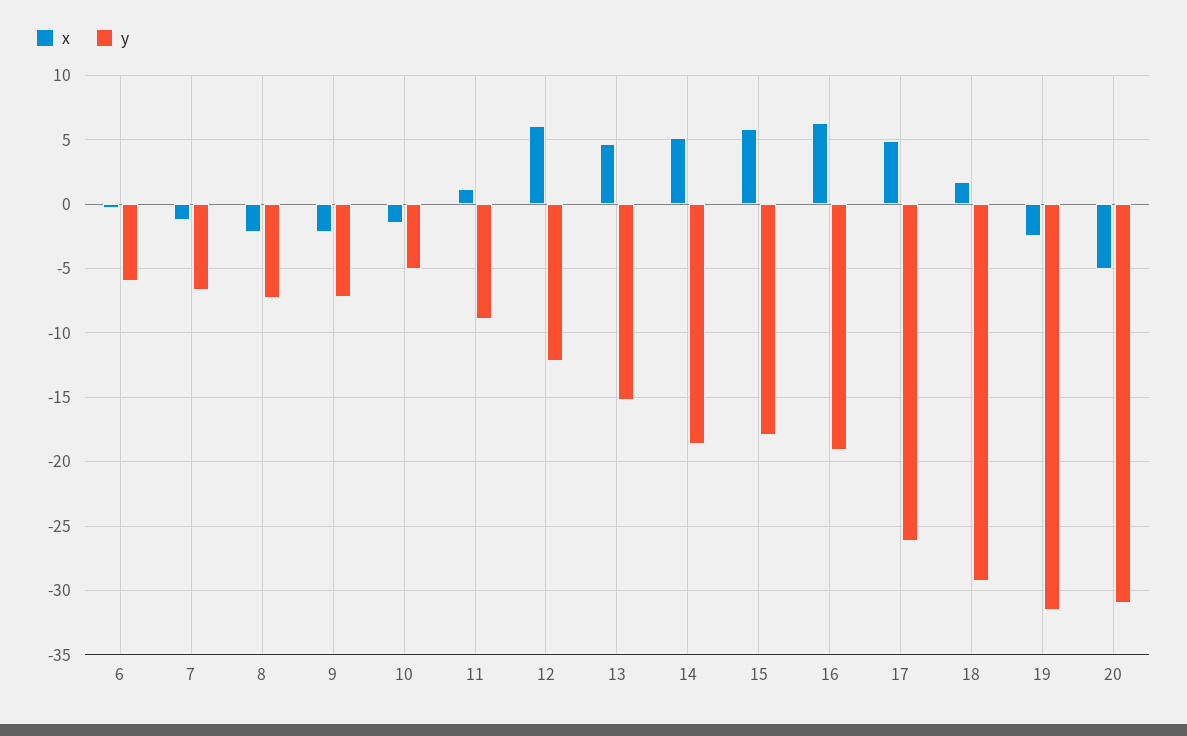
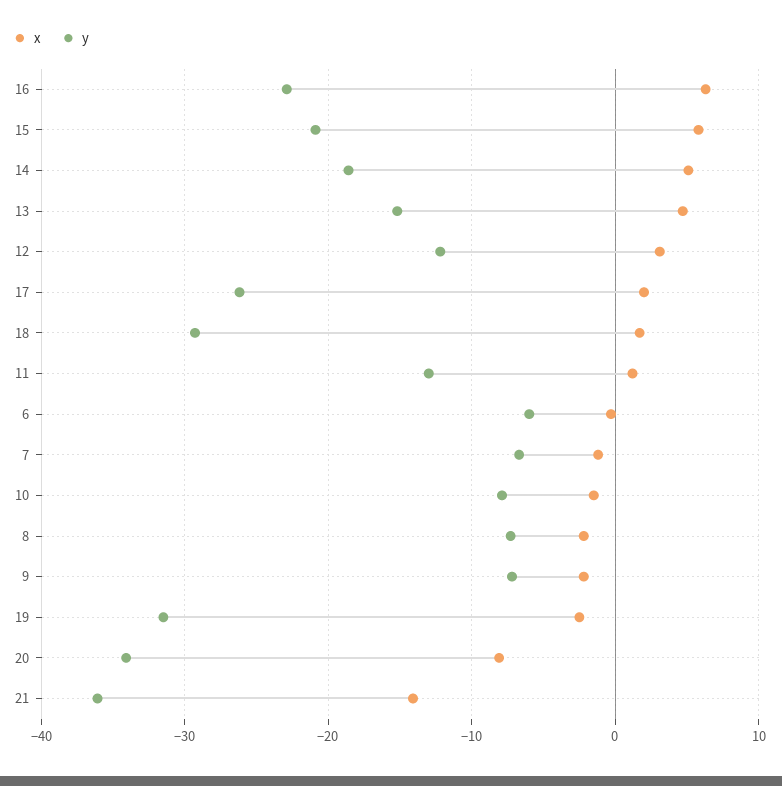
y, 10: -5 -> -8
y, 11: -9 -> -13
x, 12: 6 -> 3
y, 15: -18 -> -21
y, 16: -19 -> -23
x, 17: 5 -> 2
x, 20: -5 -> -8
y, 20: -31 -> -34
x, 21: none -> -14
y, 21: none -> -36

